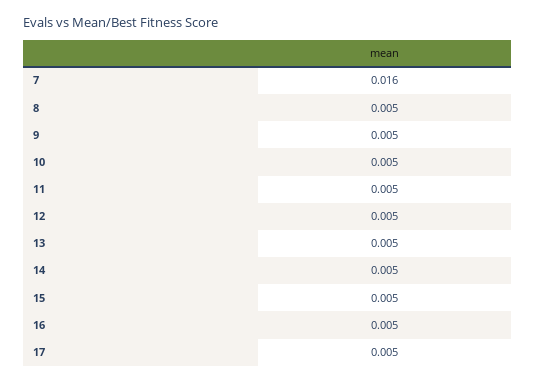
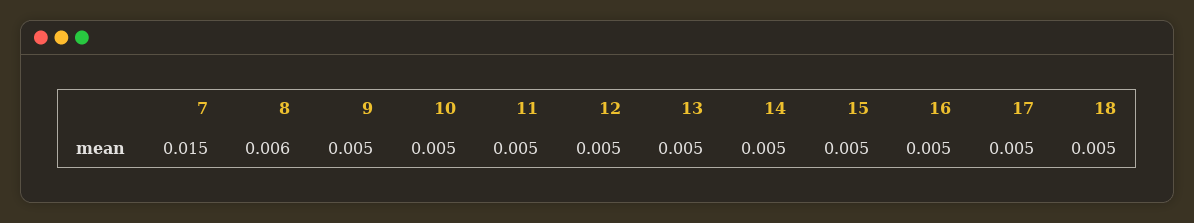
7: 0.016 -> 0.015
8: 0.005 -> 0.006
18: none -> 0.005

